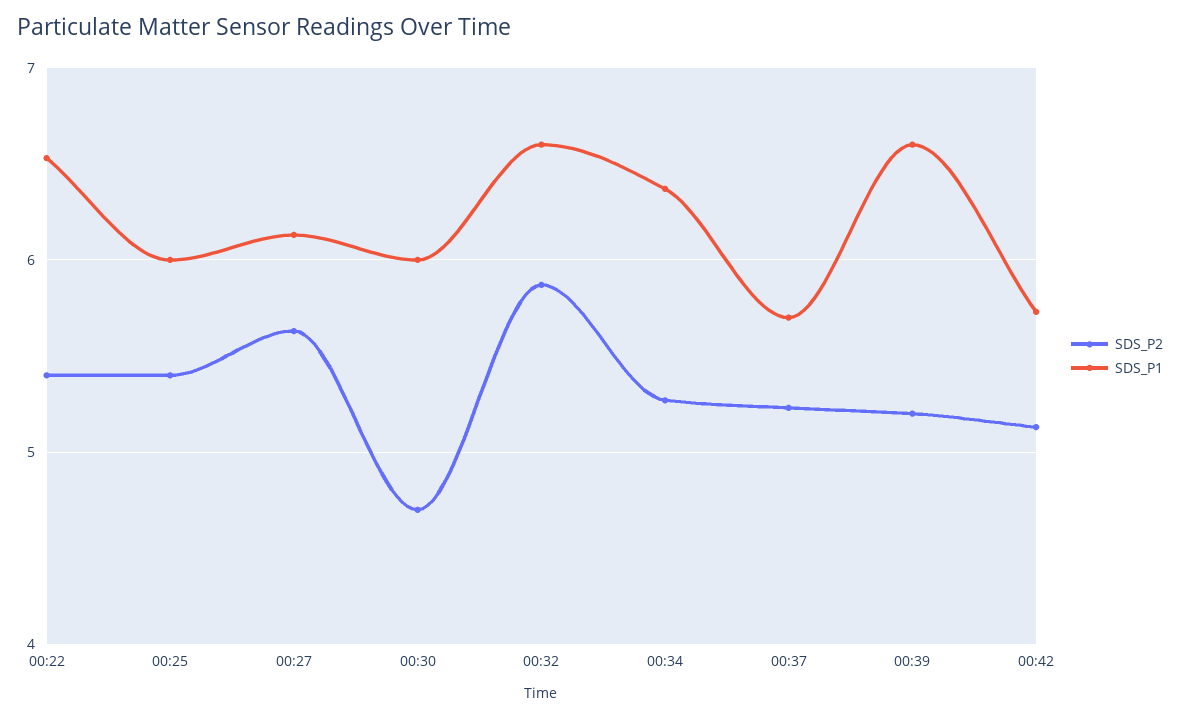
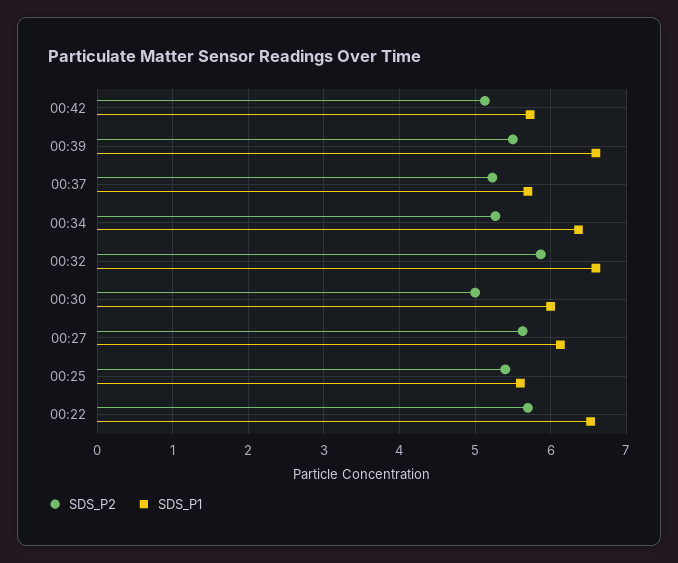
SDS_P2, 00:22: 5.4 -> 5.7
SDS_P1, 00:25: 6 -> 5.6
SDS_P2, 00:30: 4.7 -> 5
SDS_P2, 00:39: 5.2 -> 5.5

